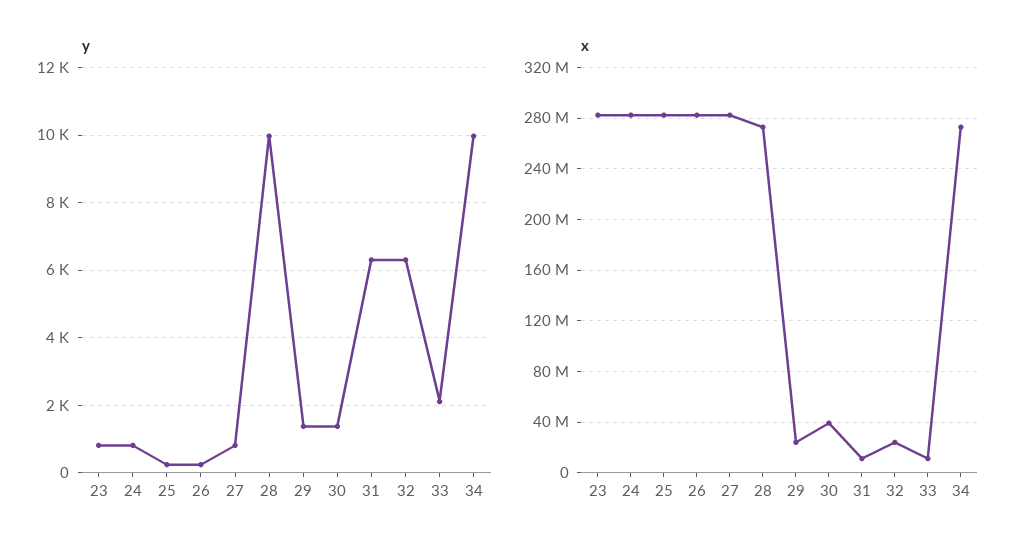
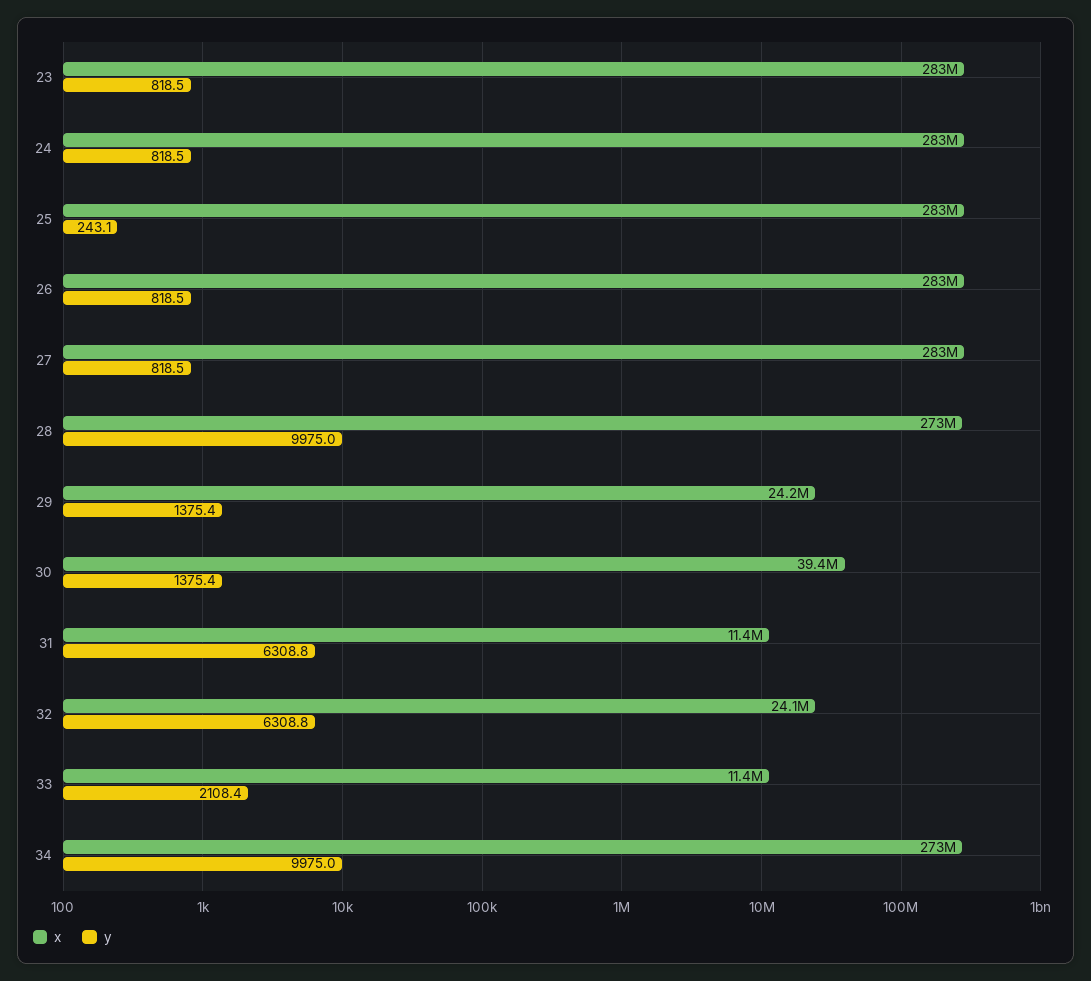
y, 26: 200 -> 818.5

